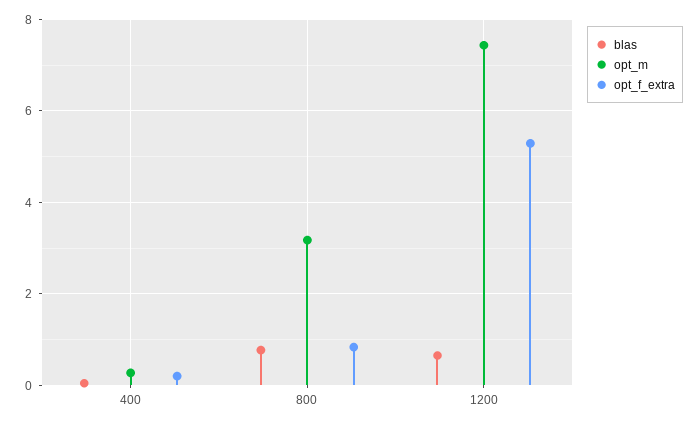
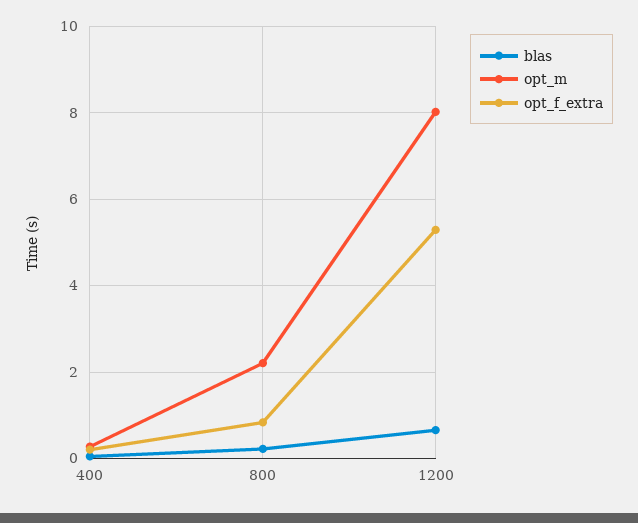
blas, 800: 0.8 -> 0.2
opt_m, 800: 3.2 -> 2.2
opt_m, 1200: 7.4 -> 8

